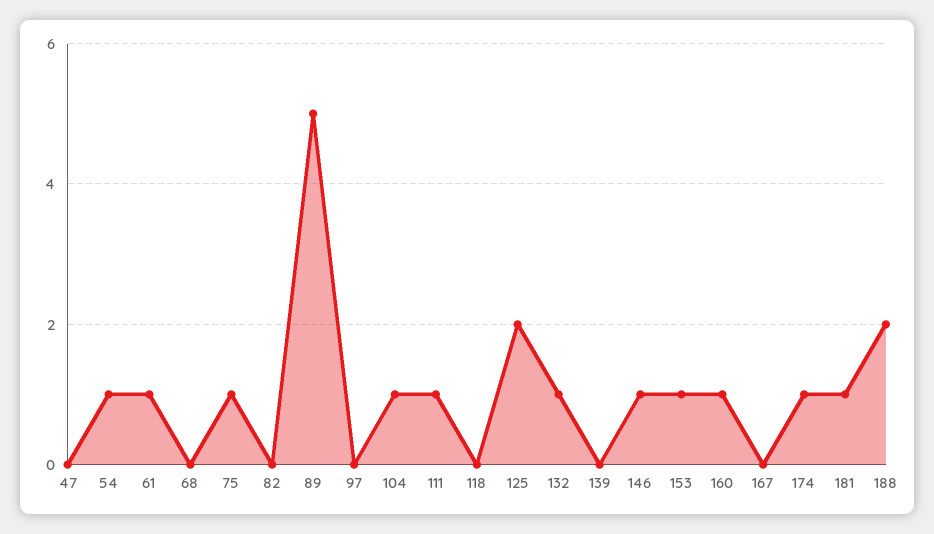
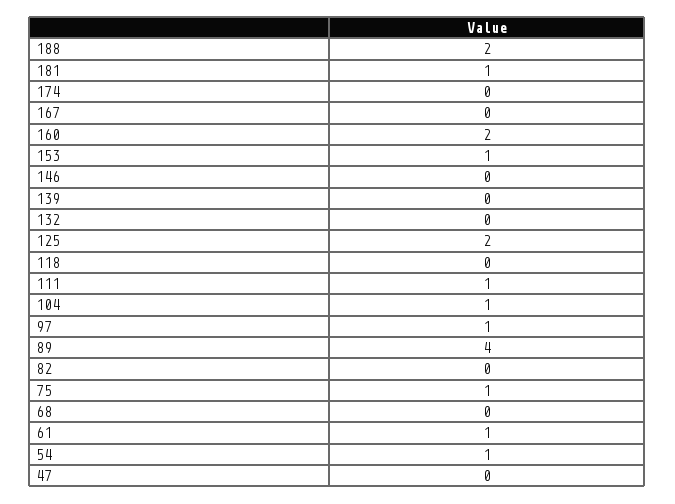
89: 5 -> 4
97: 0 -> 1
132: 1 -> 0
146: 1 -> 0
160: 1 -> 2
174: 1 -> 0

